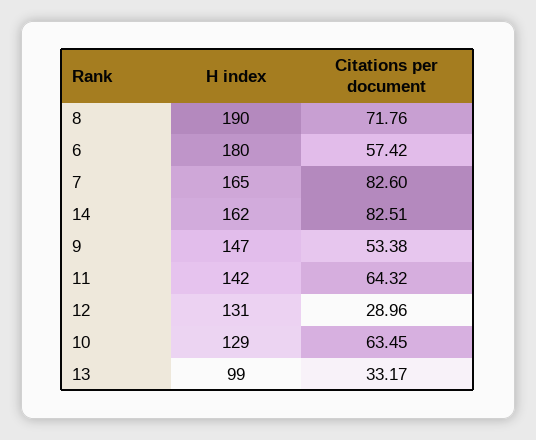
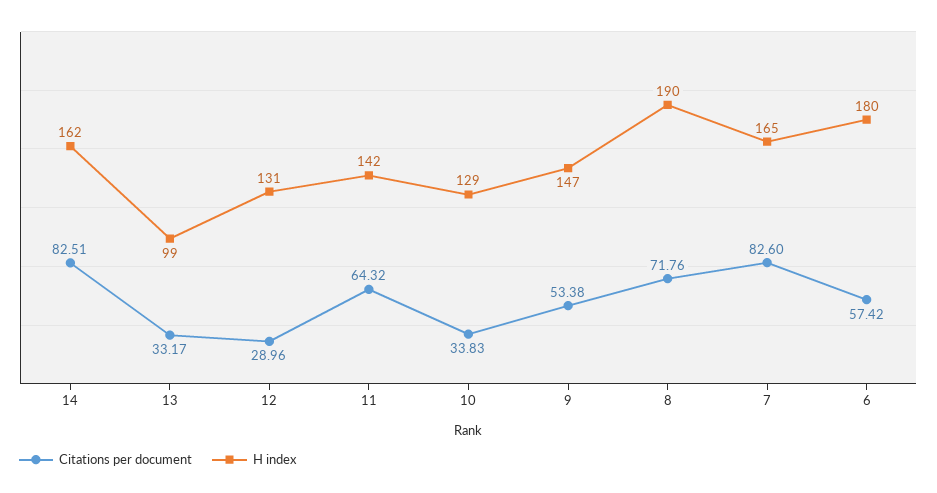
Citations per document, 10: 63.45 -> 33.83

